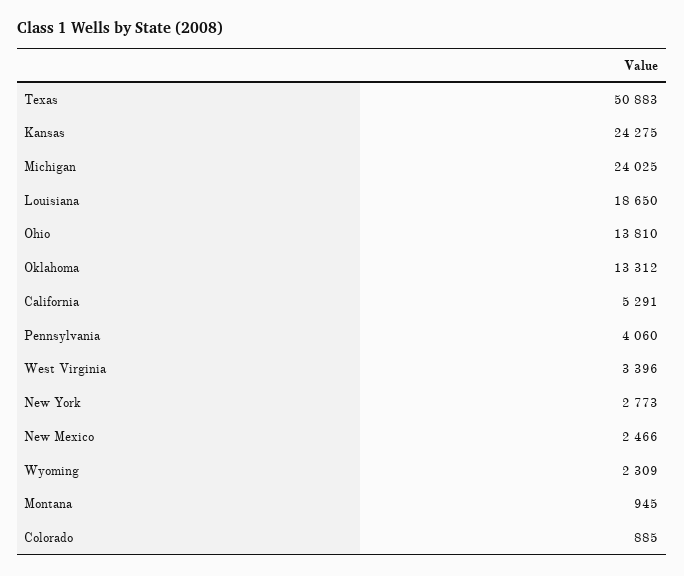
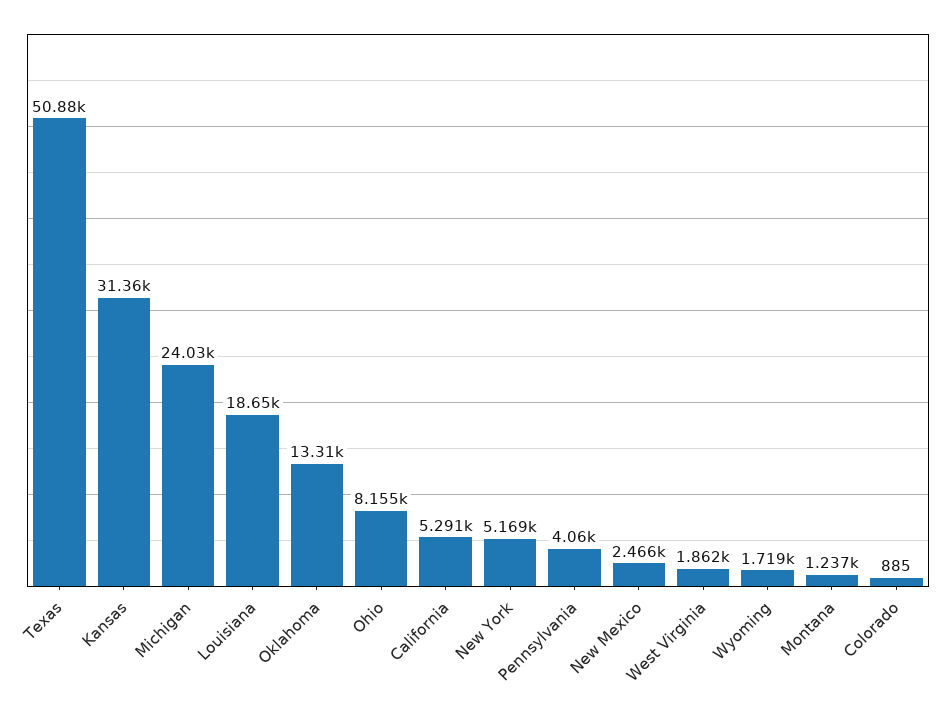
Kansas: 24275 -> 31360
Ohio: 13810 -> 8155
West Virginia: 3396 -> 1862
New York: 2773 -> 5169
Wyoming: 2309 -> 1719
Montana: 945 -> 1237

